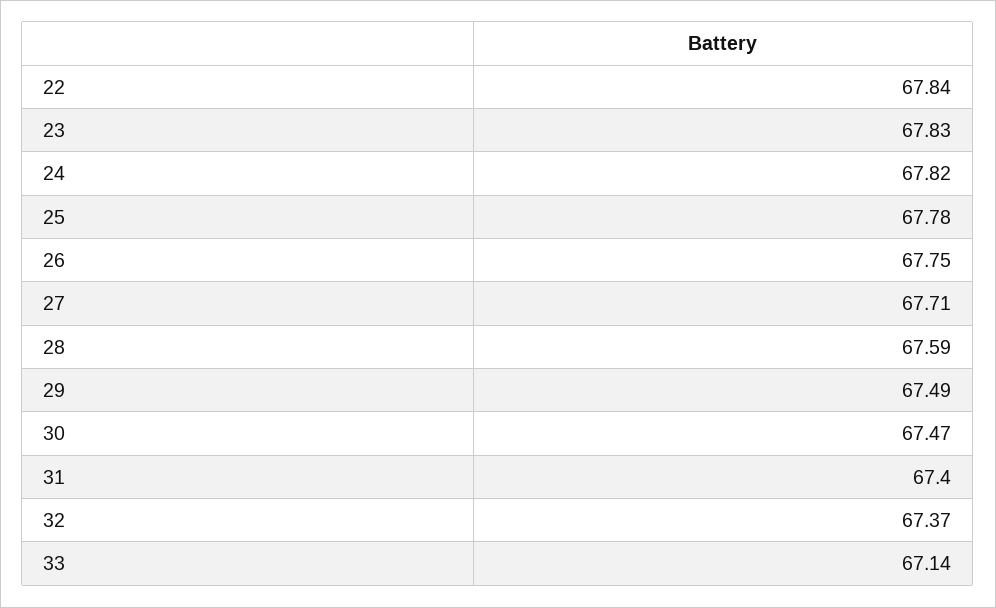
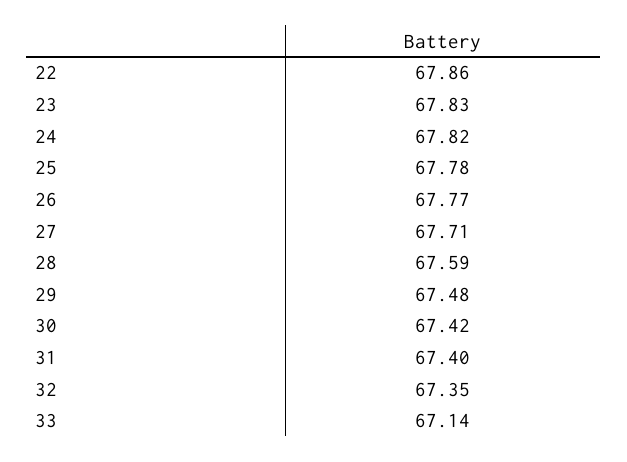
22: 67.84 -> 67.86
26: 67.75 -> 67.77
29: 67.49 -> 67.48
30: 67.47 -> 67.42
32: 67.37 -> 67.35

